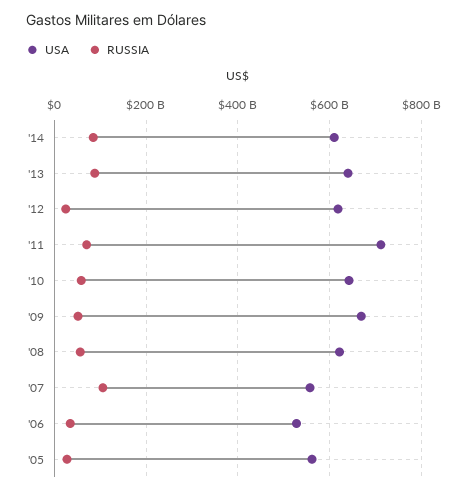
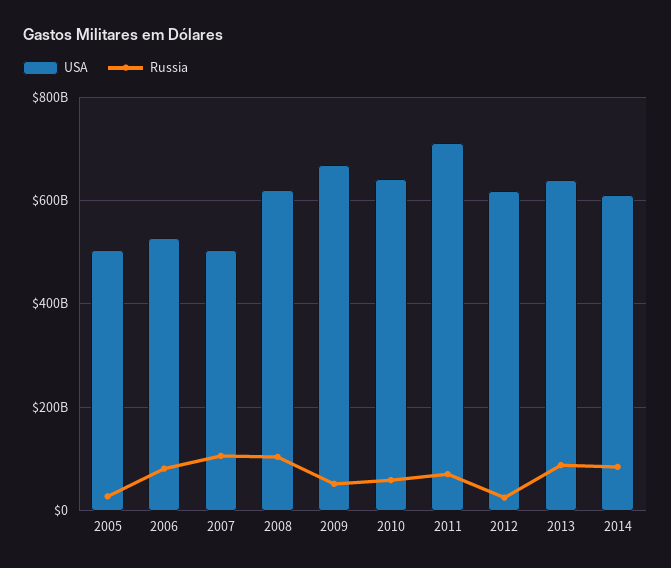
RUSSIA, '08: 60000000000 -> 100000000000
USA, '07: 560000000000 -> 500000000000
RUSSIA, '06: 40000000000 -> 80000000000
USA, '05: 560000000000 -> 500000000000

